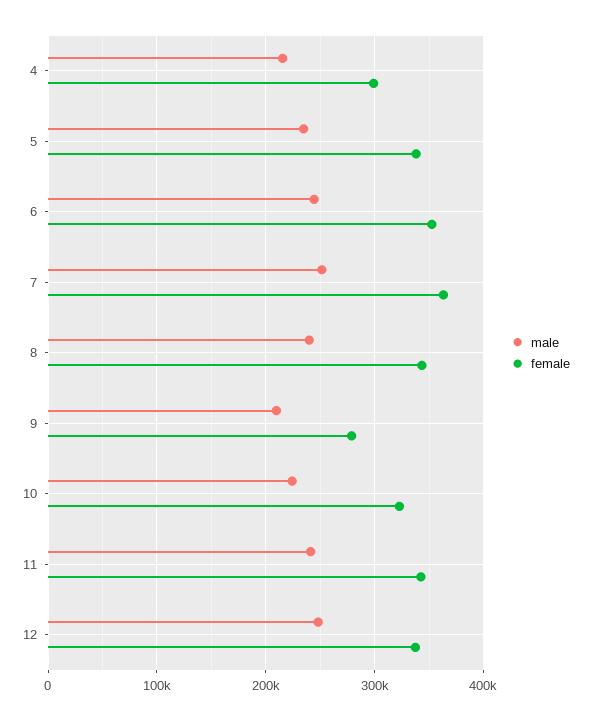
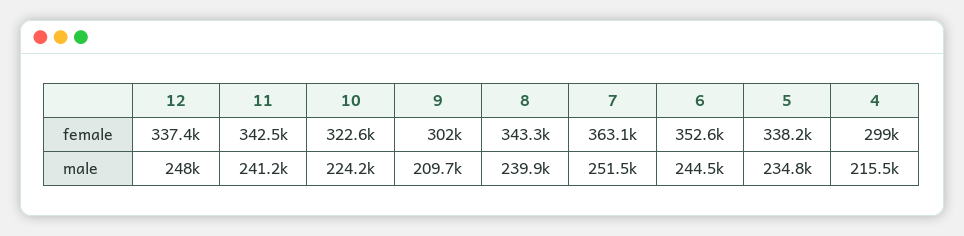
female, 9: 280000 -> 302000

